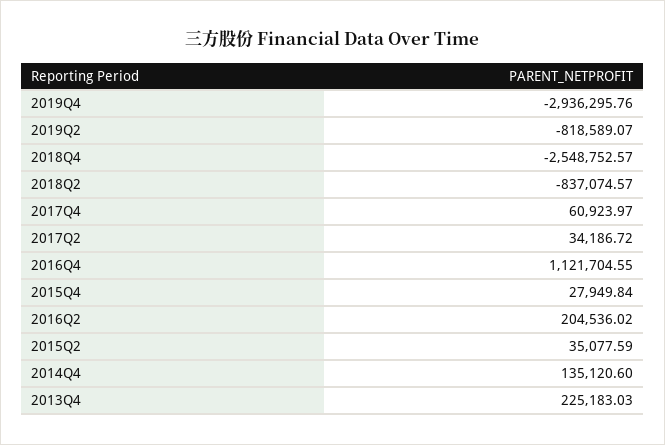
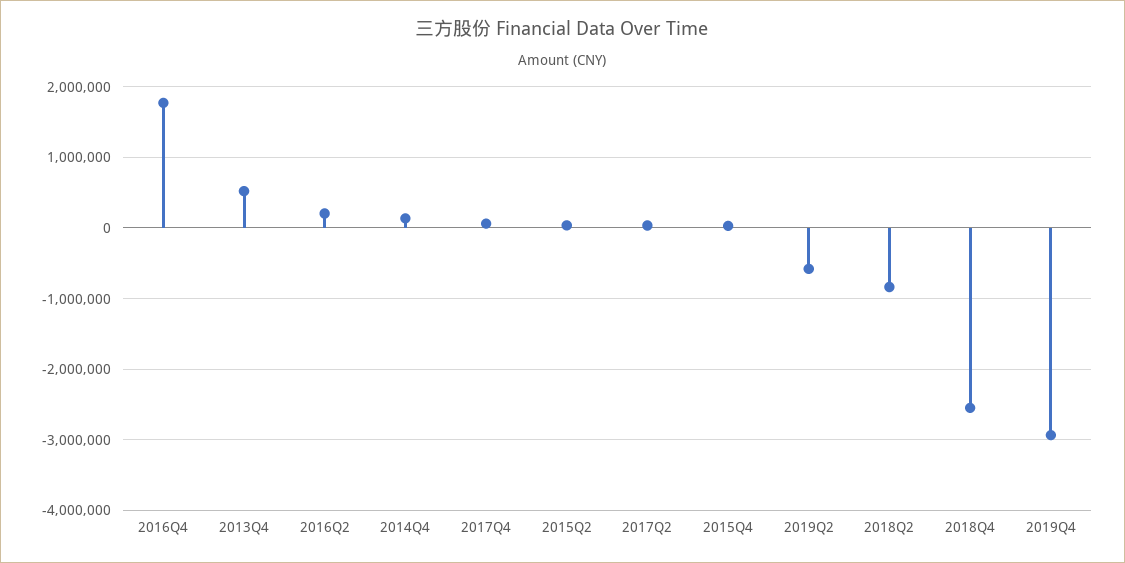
2019Q2: -818589.07 -> -600000
2016Q4: 1121704.55 -> 1800000
2013Q4: 225183.03 -> 500000

